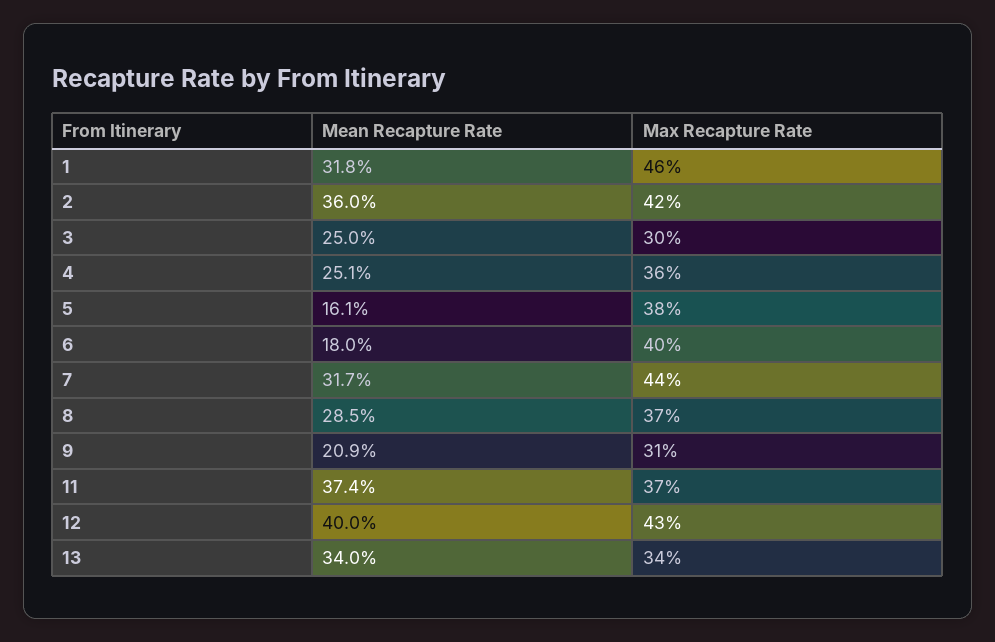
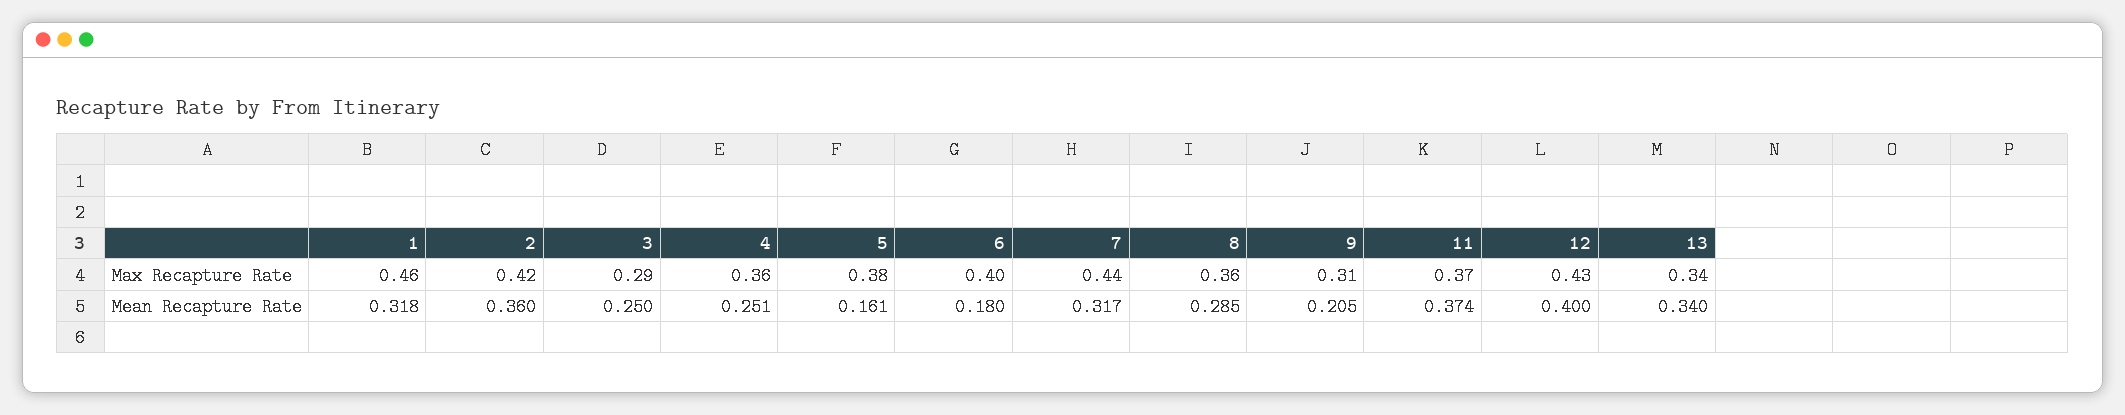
Max Recapture Rate, 3: 0.3 -> 0.29
Max Recapture Rate, 8: 0.37 -> 0.36
Mean Recapture Rate, 9: 0.209 -> 0.205

